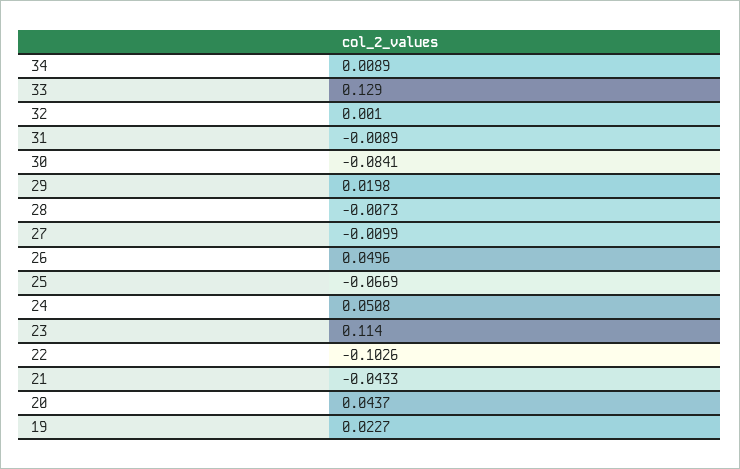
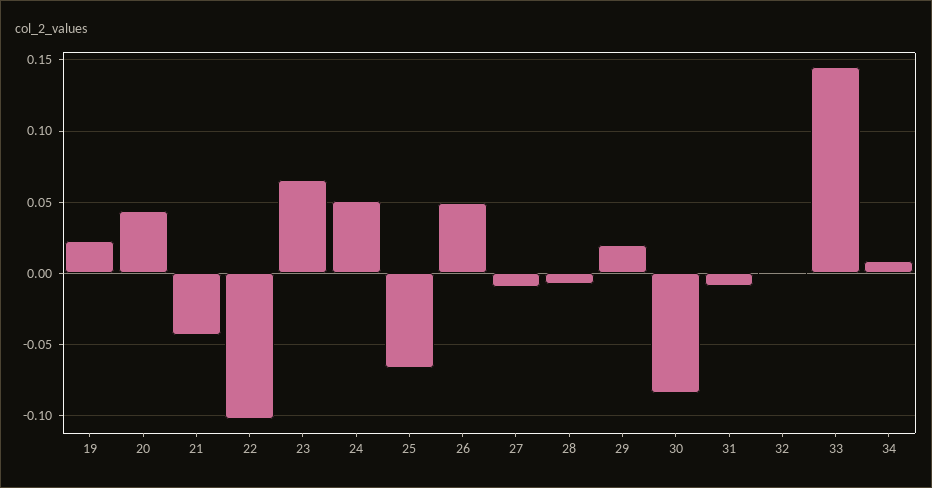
33: 0.129 -> 0.145
23: 0.114 -> 0.065

